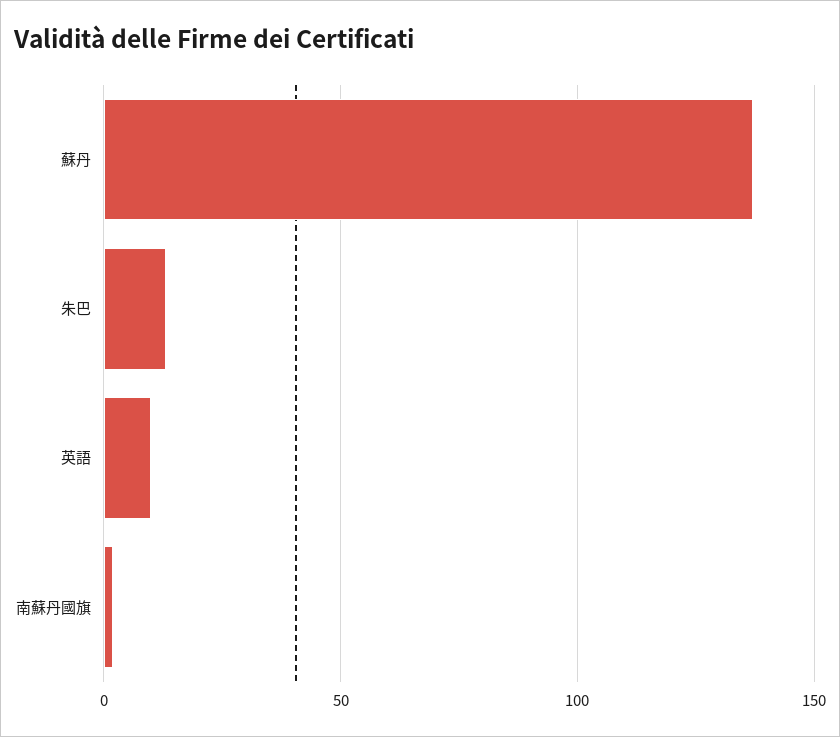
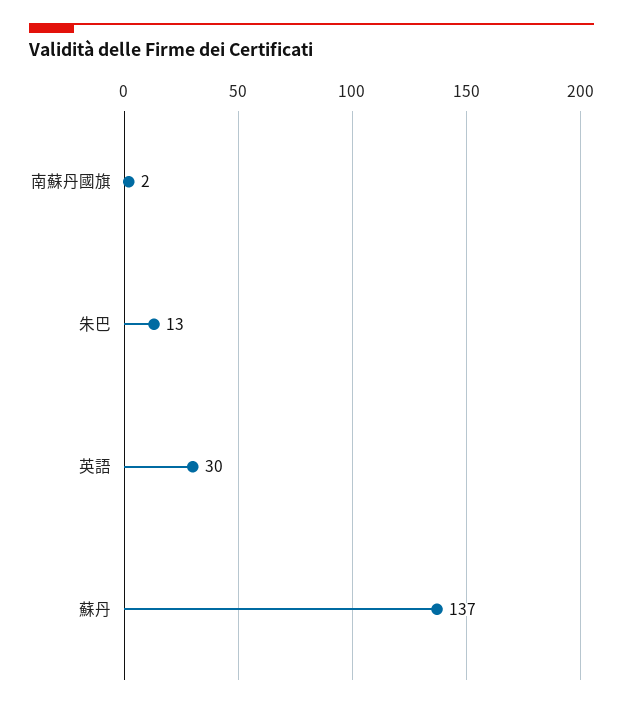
英語: 10 -> 30

